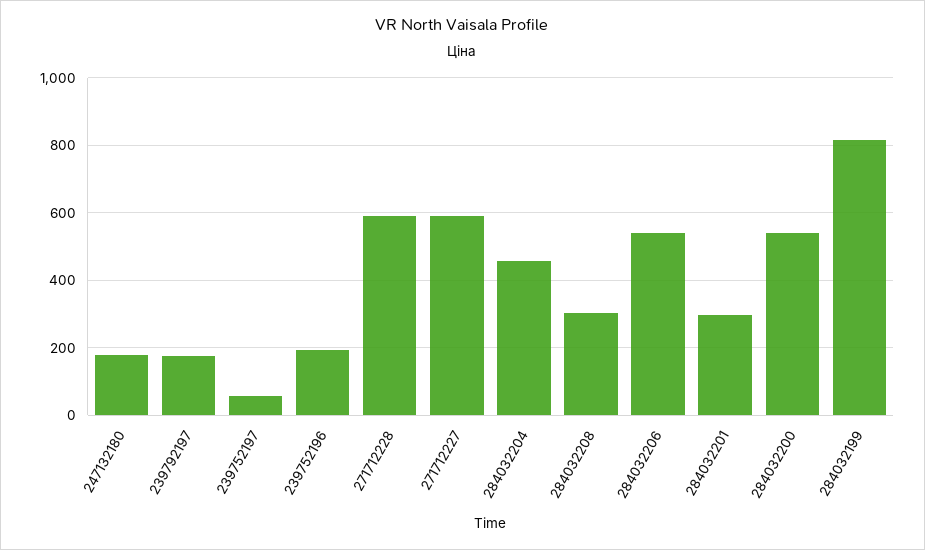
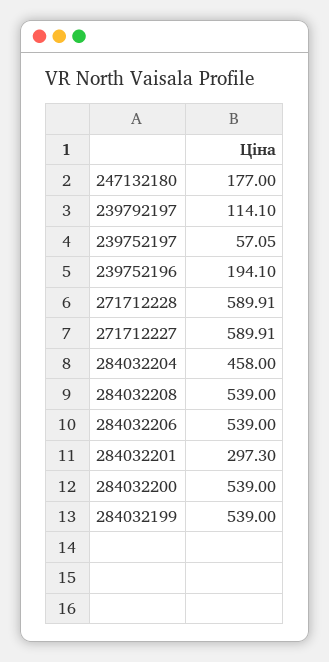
239792197: 180 -> 114.1
284032208: 300 -> 539
284032199: 820 -> 539

